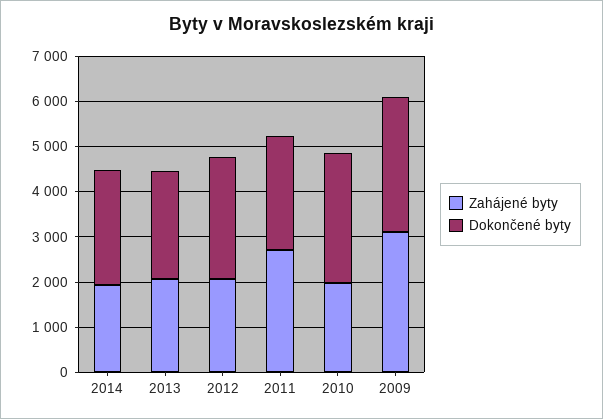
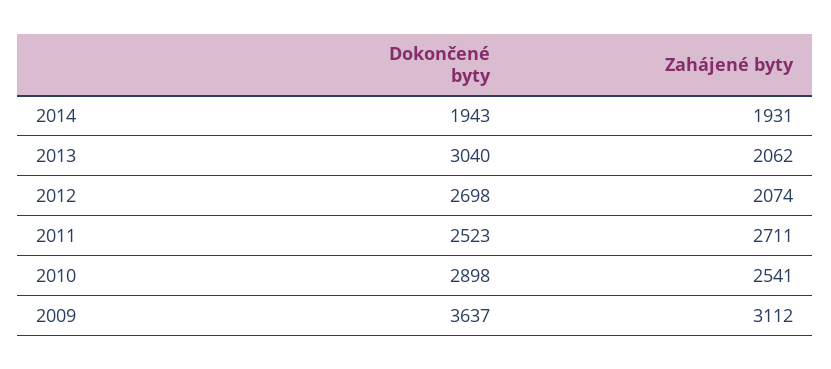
Dokončené byty, 2014: 2600 -> 1943
Dokončené byty, 2013: 2400 -> 3040
Zahájené byty, 2010: 2000 -> 2541
Dokončené byty, 2009: 3000 -> 3637

